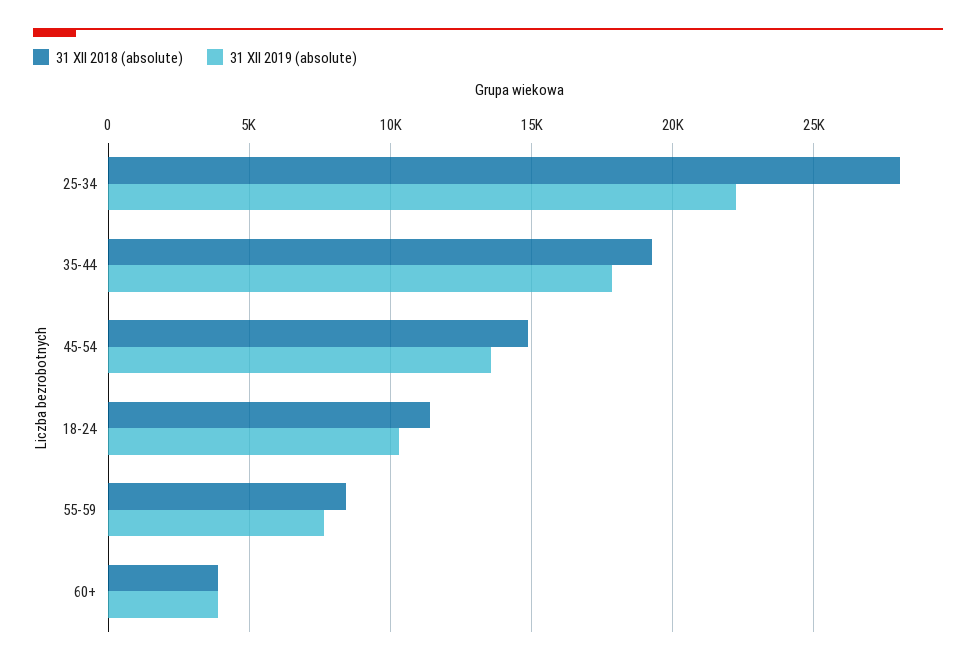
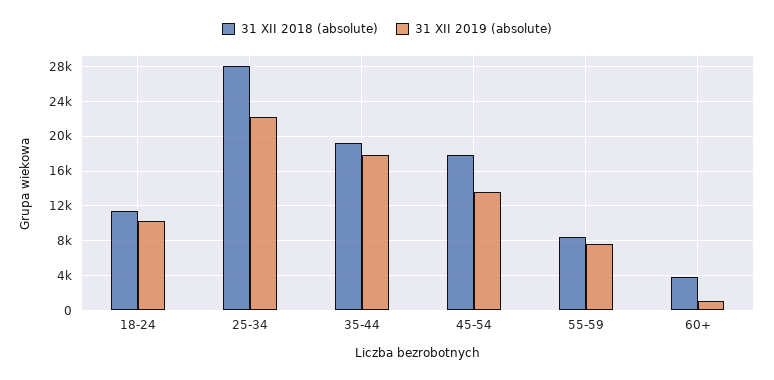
31 XII 2018 (absolute), 45-54: 15000 -> 18000
31 XII 2019 (absolute), 60+: 4000 -> 1000

